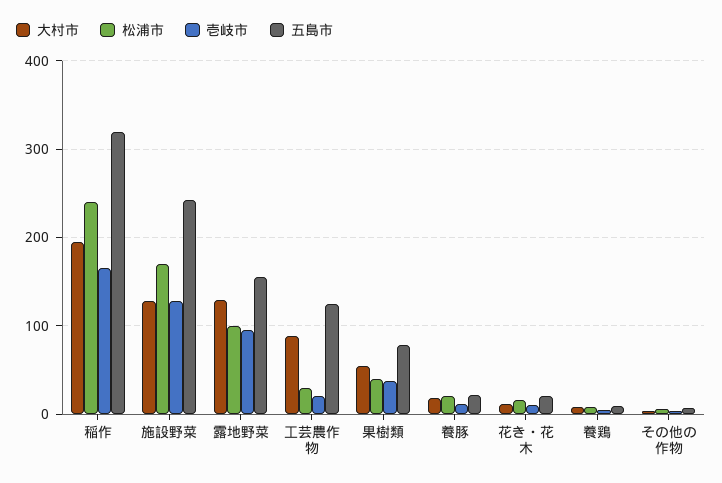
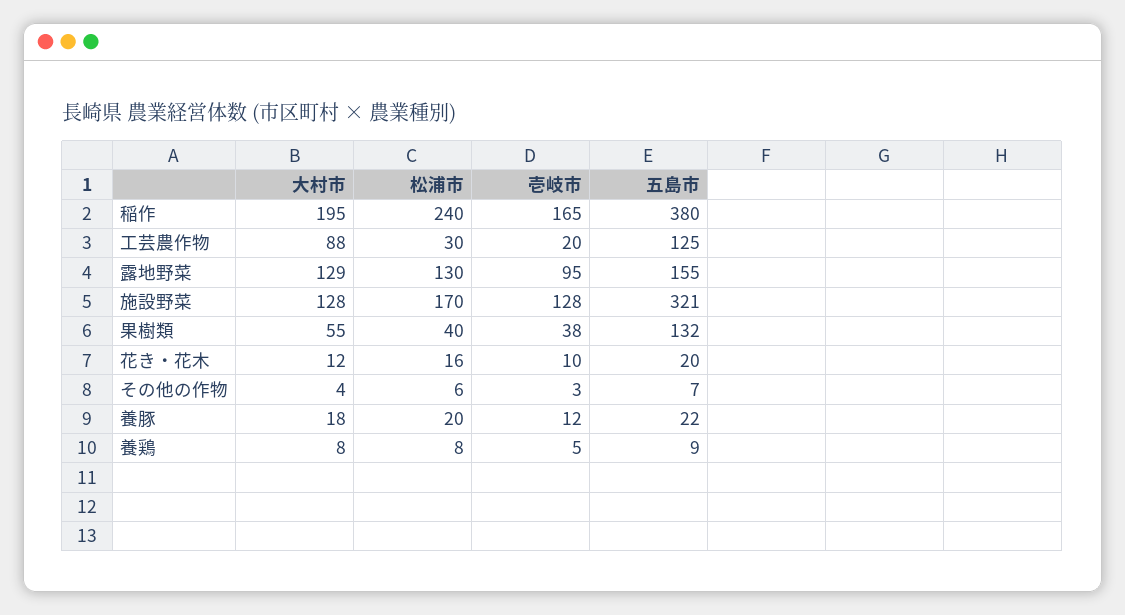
五島市, 稲作: 320 -> 380
五島市, 施設野菜: 240 -> 321
松浦市, 露地野菜: 100 -> 130
五島市, 果樹類: 80 -> 132

